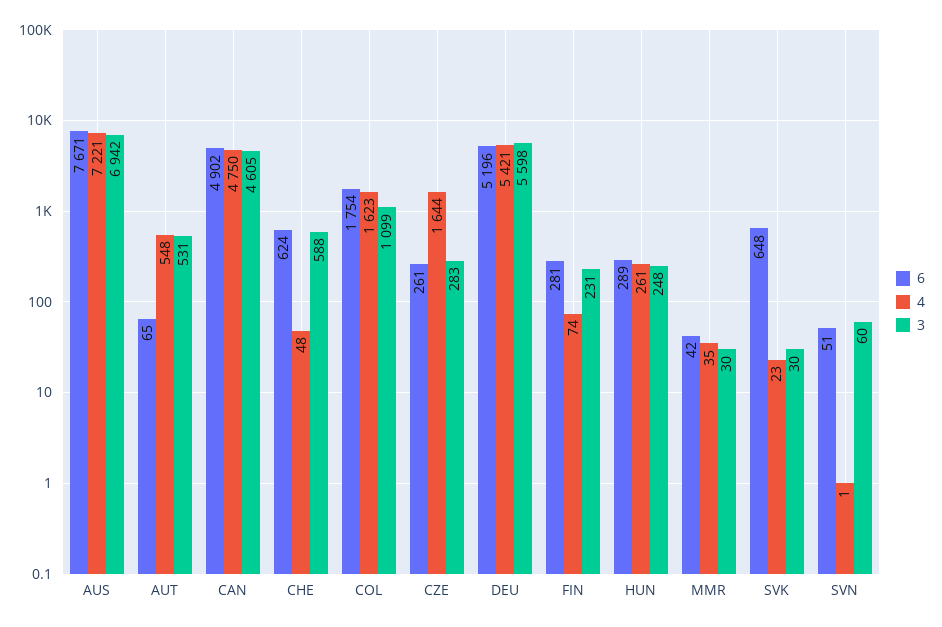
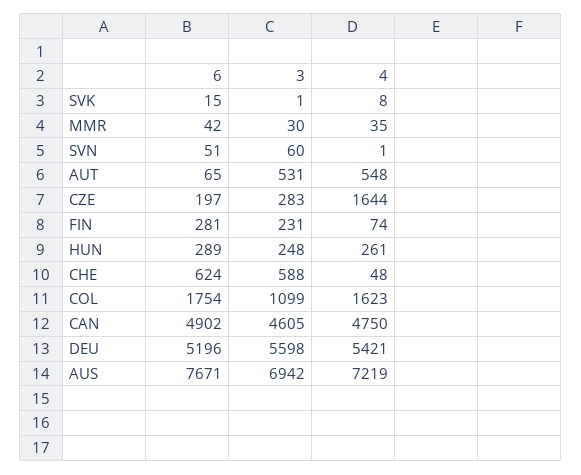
4, AUS: 7221 -> 7219
6, CZE: 261 -> 197
6, SVK: 648 -> 15
4, SVK: 23 -> 8
3, SVK: 30 -> 1

